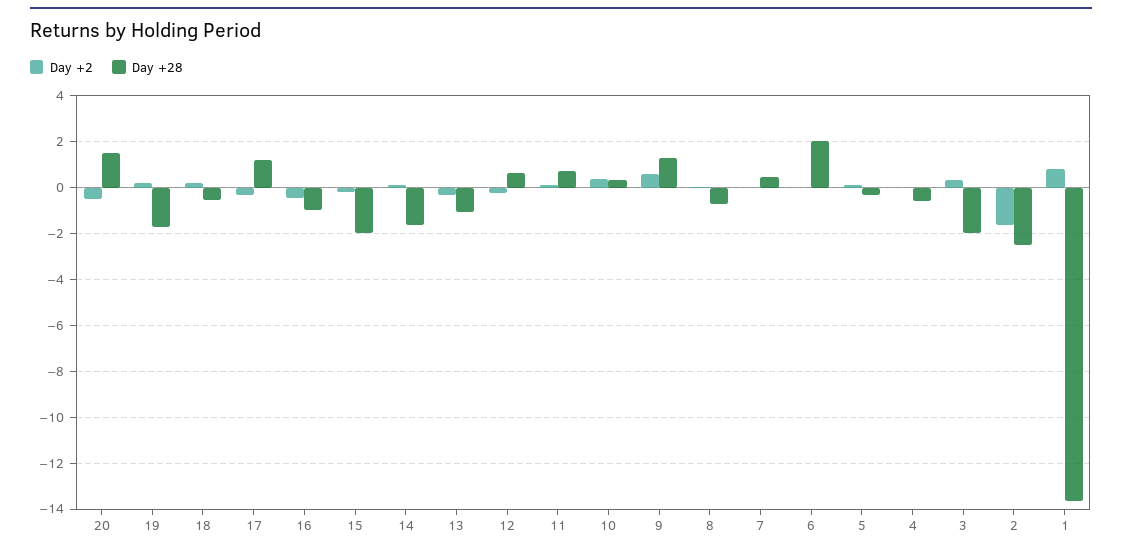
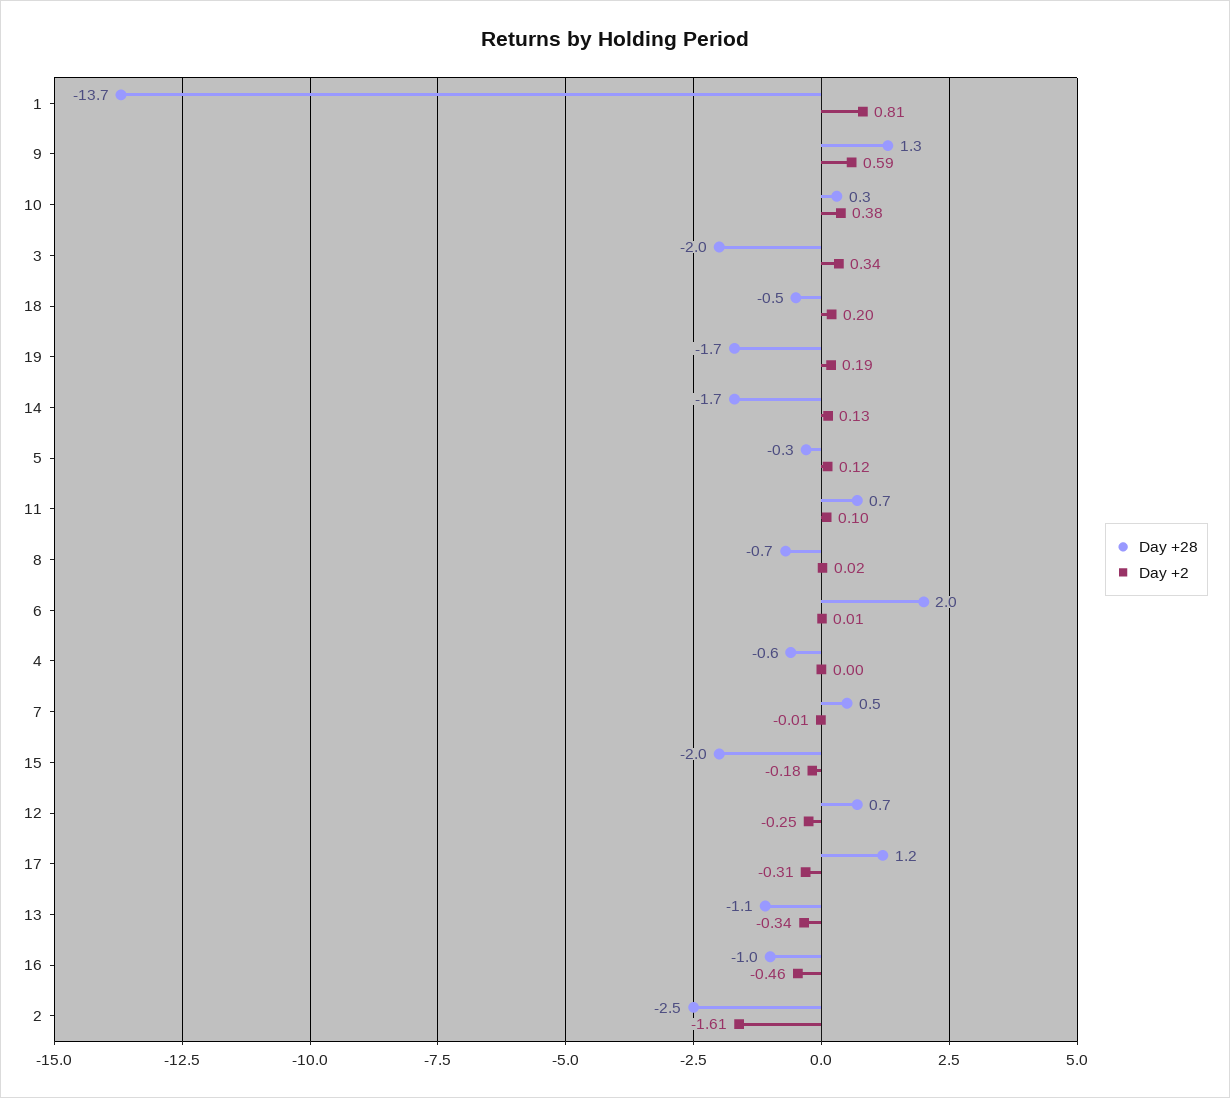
Day +2, 20: -0.5 -> none
Day +28, 20: 1.5 -> none

